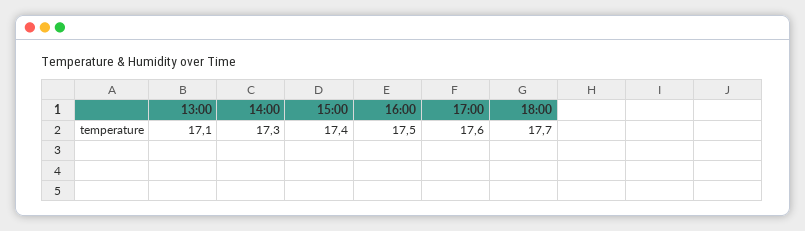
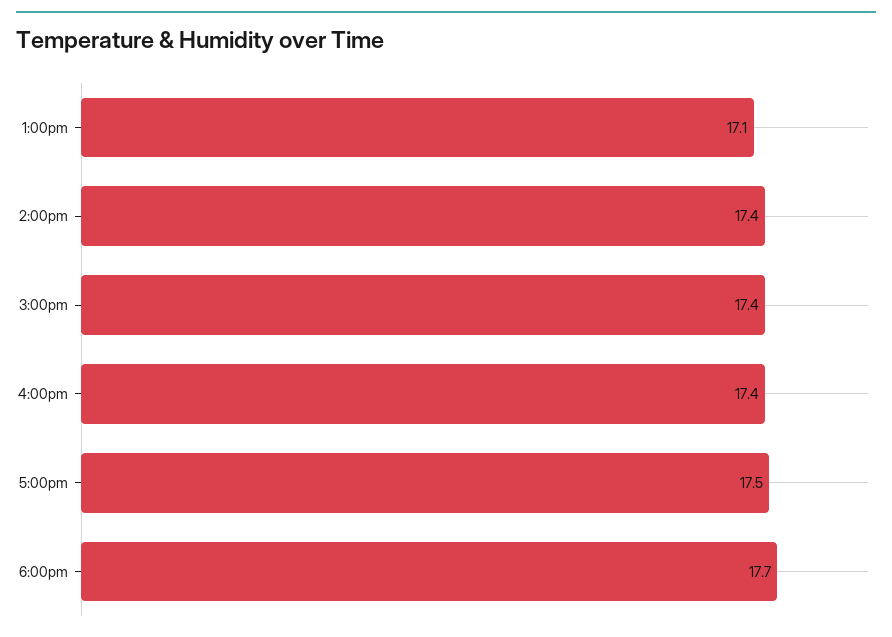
14:00: 17.3 -> 17.4
16:00: 17.5 -> 17.4
17:00: 17.6 -> 17.5

